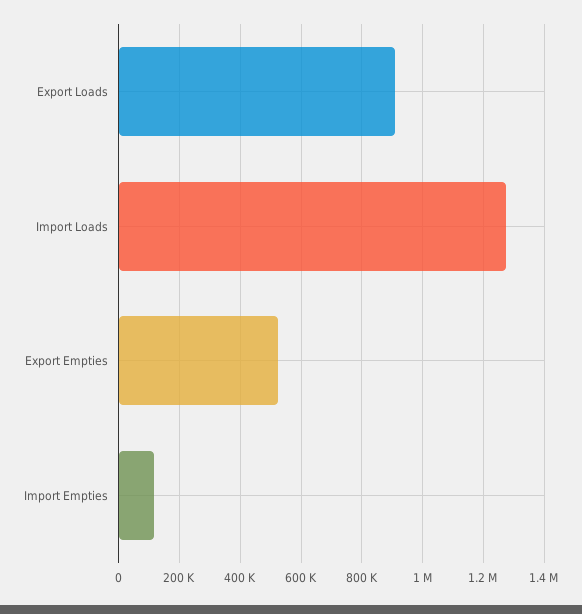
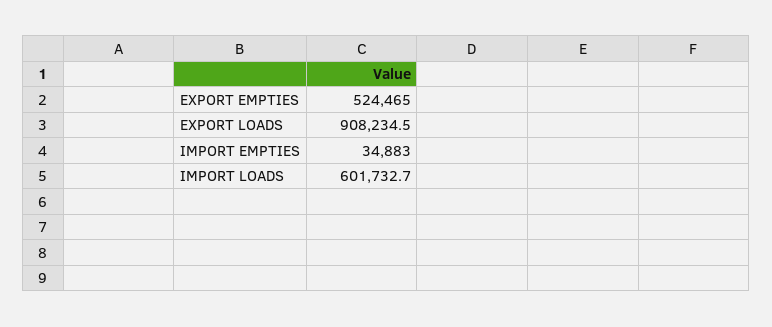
Import Loads: 1280000 -> 601732.7
Import Empties: 120000 -> 34883

